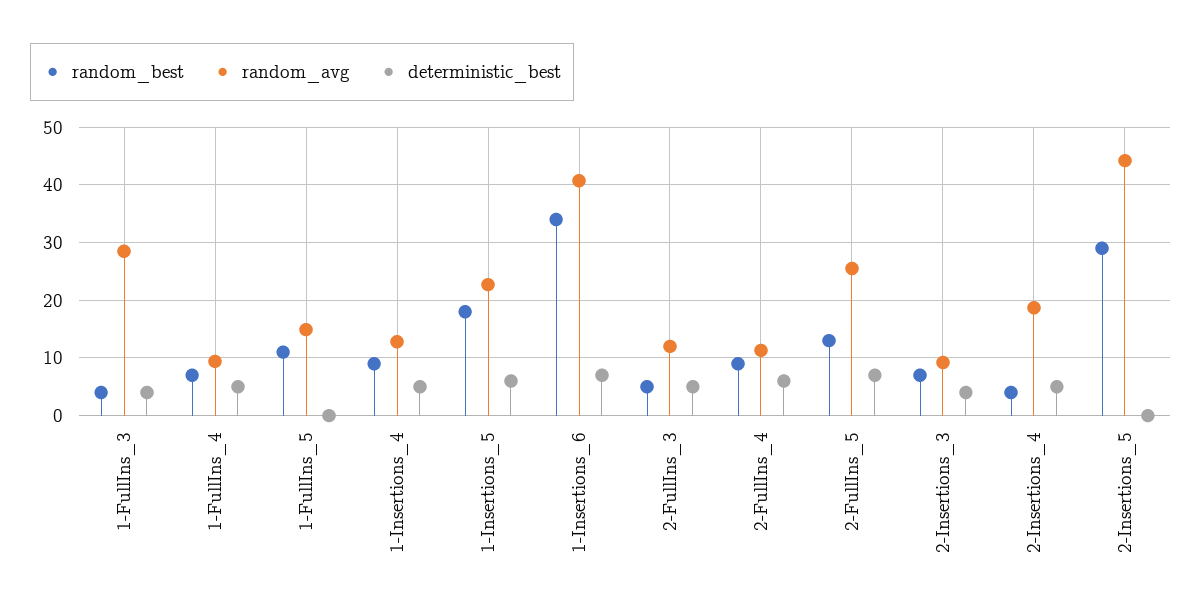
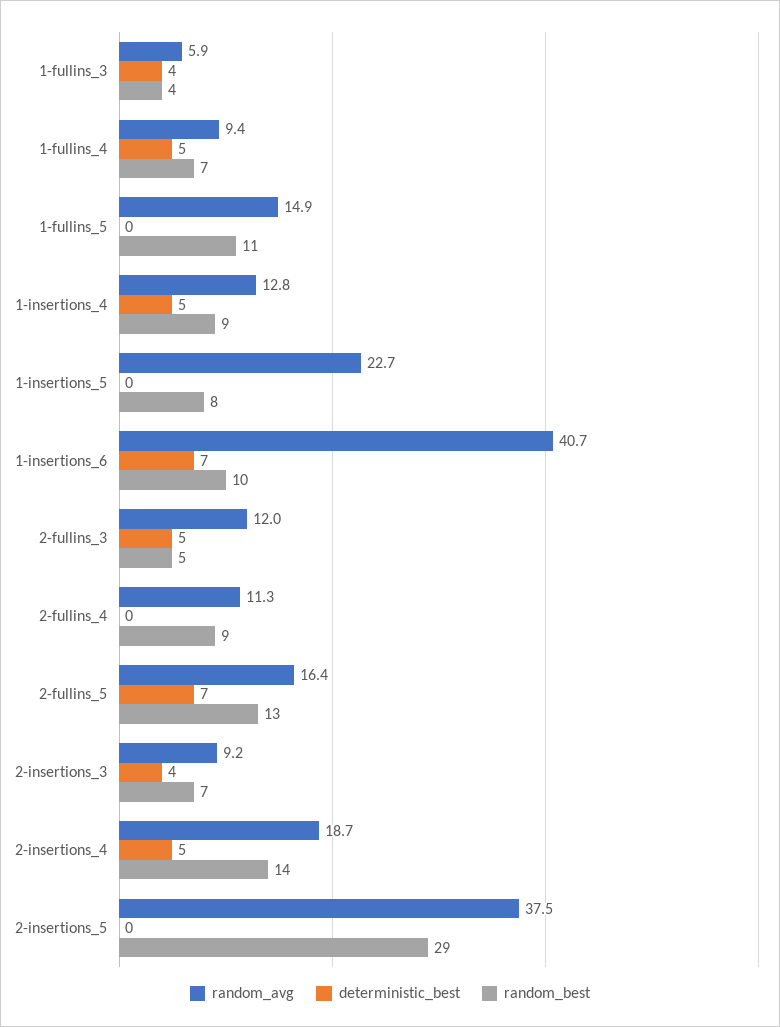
random_avg, 1-FullIns_3: 28 -> 5.9
random_best, 1-Insertions_5: 18 -> 8
deterministic_best, 1-Insertions_5: 6 -> 0
random_best, 1-Insertions_6: 34 -> 10
deterministic_best, 2-FullIns_4: 6 -> 0
random_avg, 2-FullIns_5: 26 -> 16.4
random_best, 2-Insertions_4: 4 -> 14
random_avg, 2-Insertions_5: 44 -> 37.5

